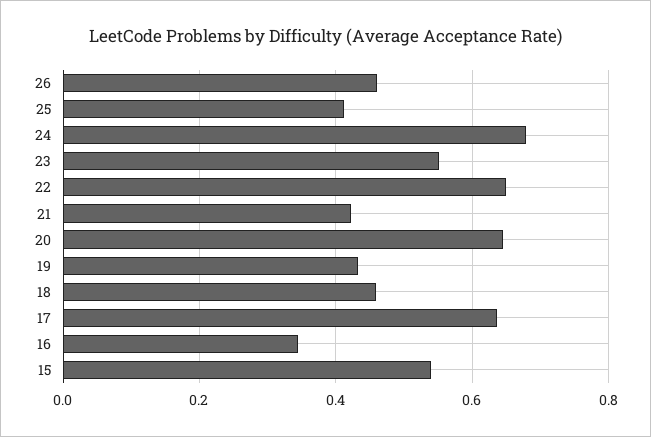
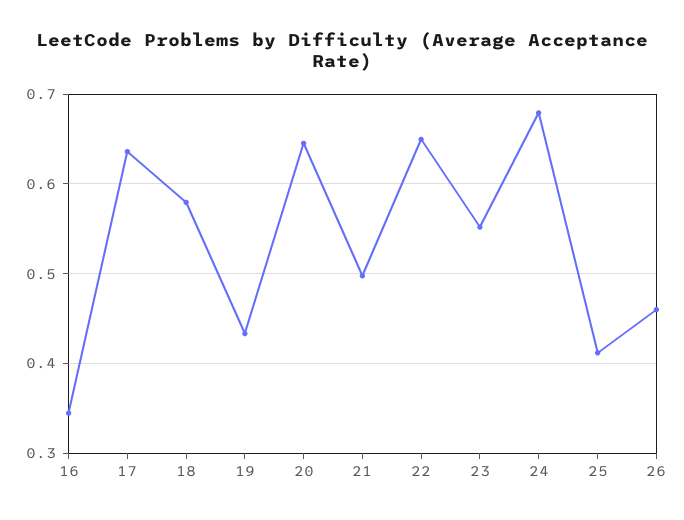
21: 0.42 -> 0.5
18: 0.46 -> 0.58
15: 0.54 -> none

